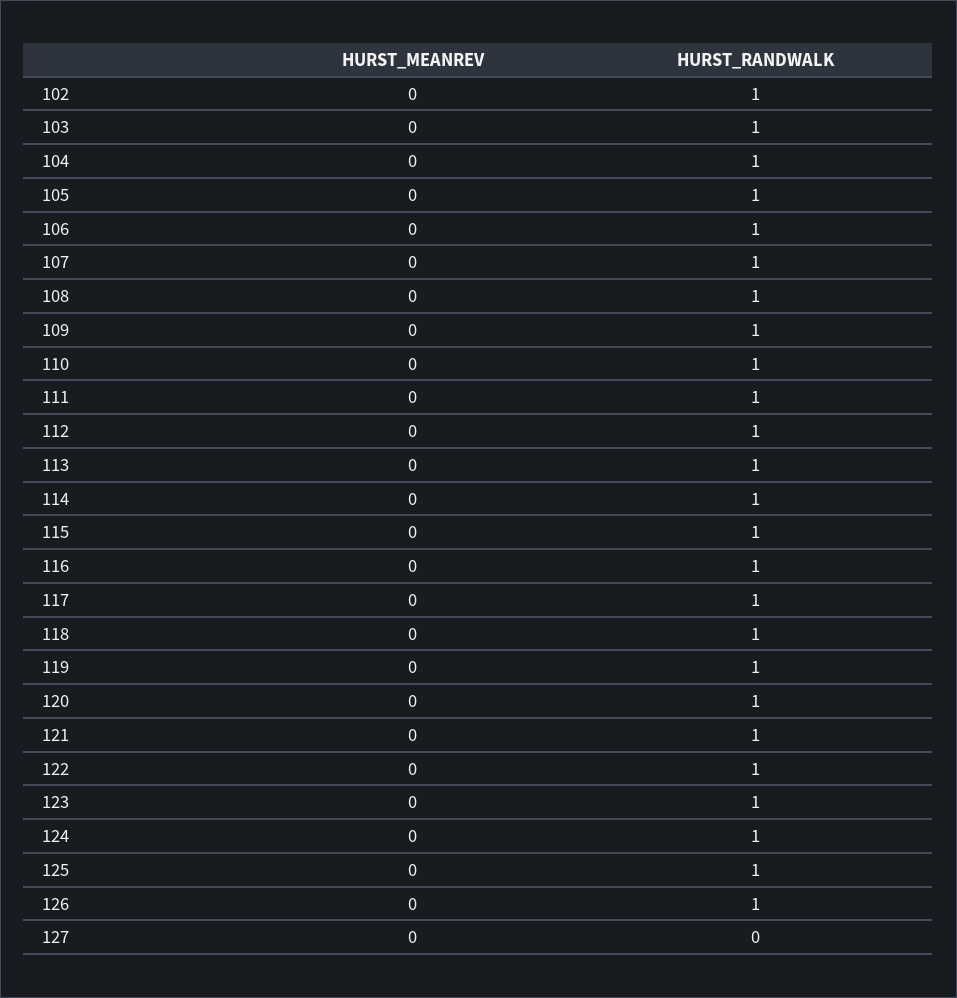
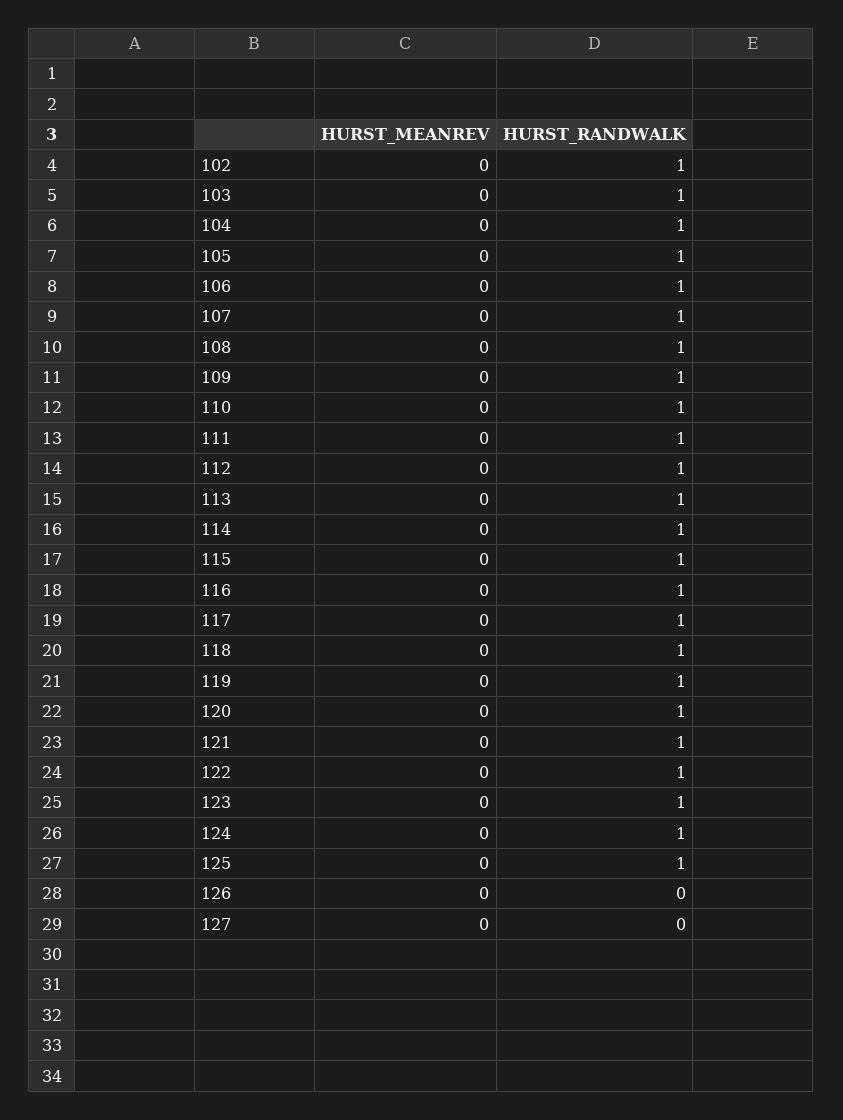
HURST_RANDWALK, 126: 1 -> 0

